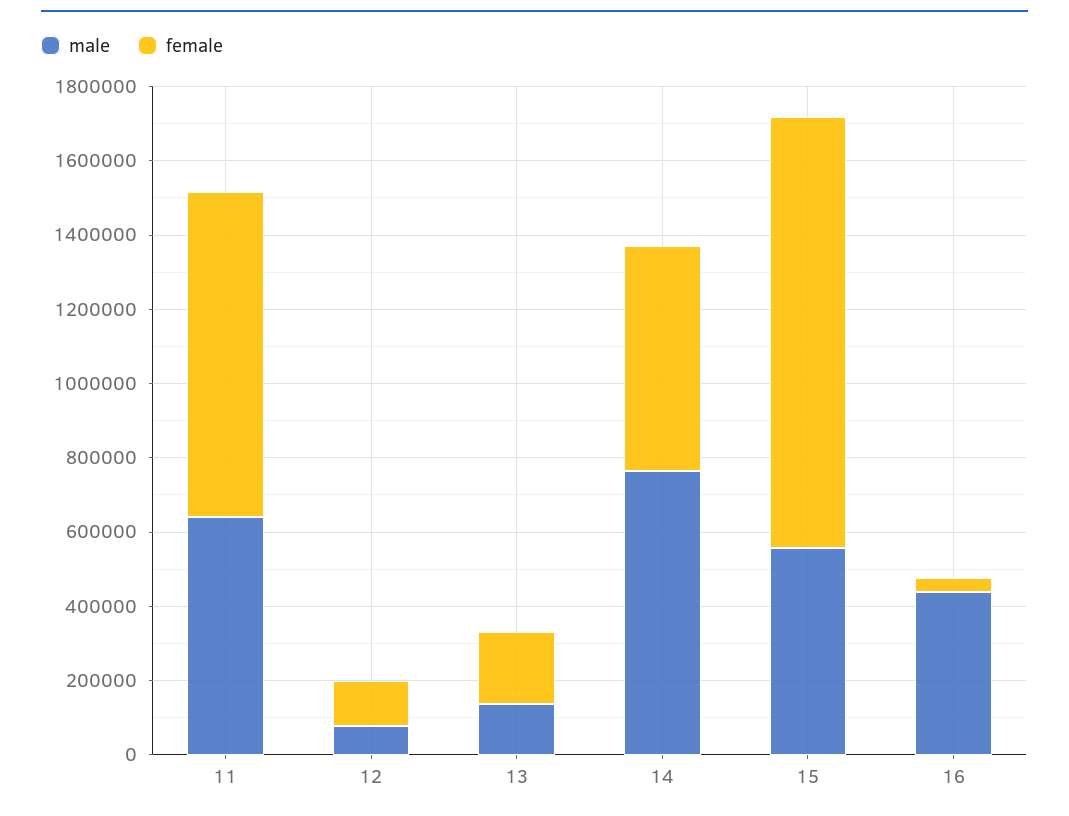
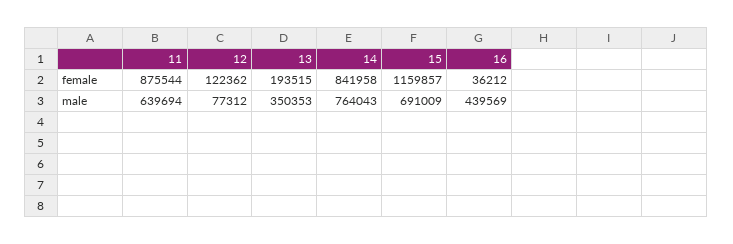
male, 13: 150000 -> 350353
female, 14: 600000 -> 841958
male, 15: 550000 -> 691009

